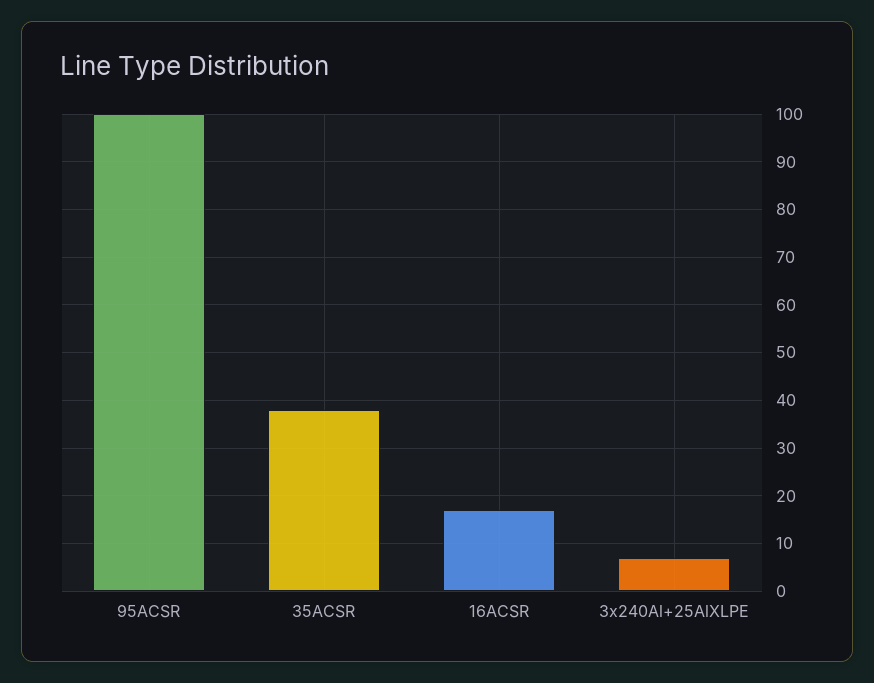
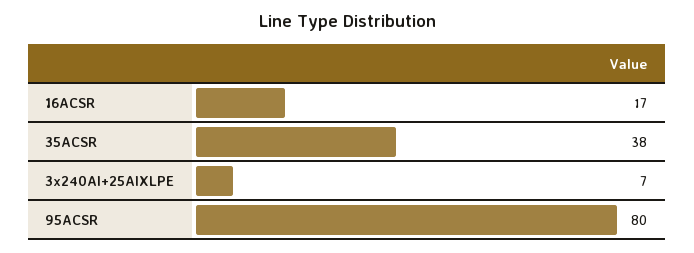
95ACSR: 100 -> 80

